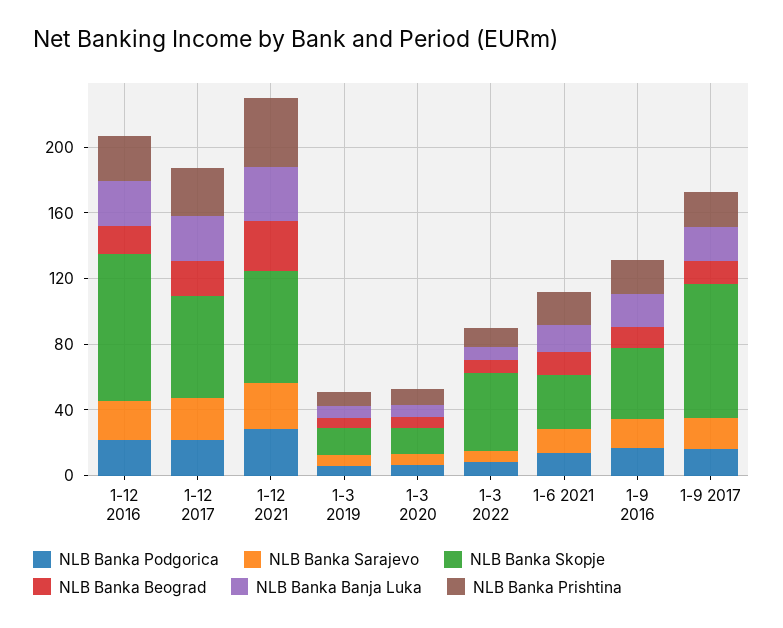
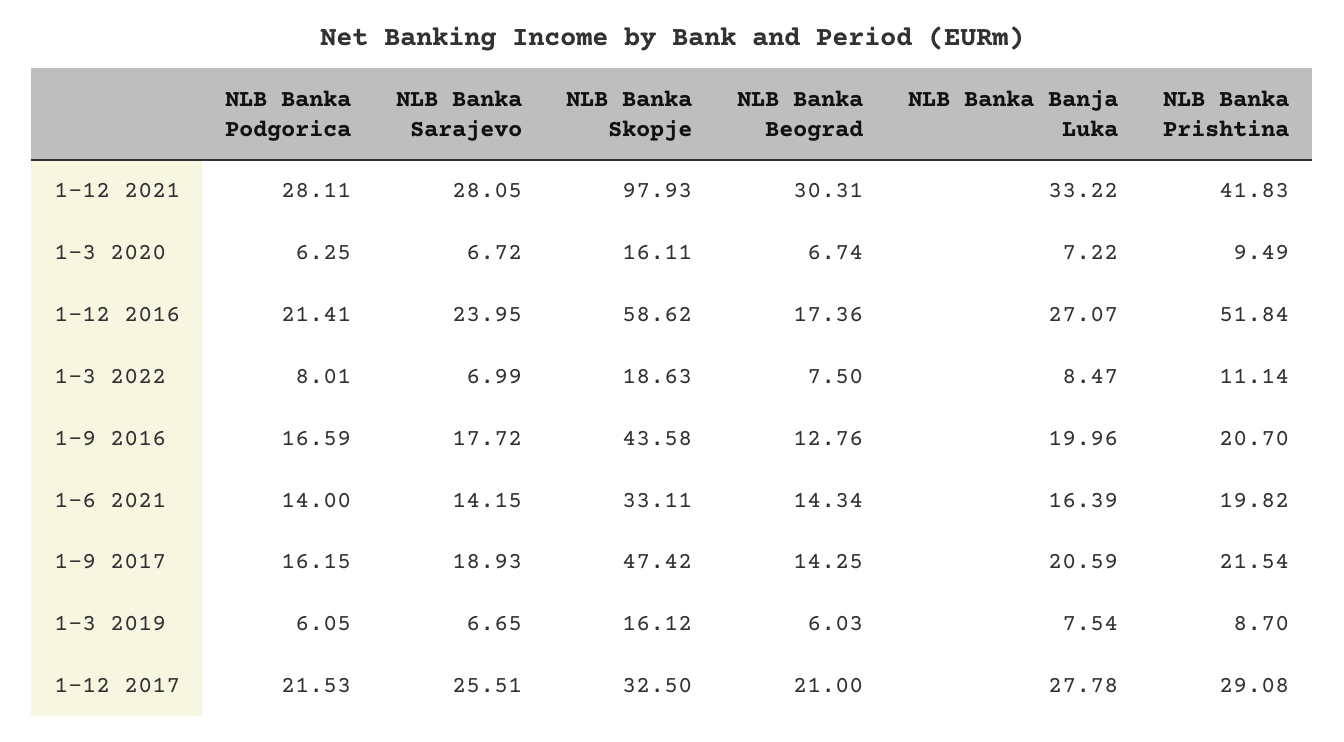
NLB Banka Skopje, 1-12 2016: 90 -> 58.62
NLB Banka Prishtina, 1-12 2016: 30 -> 51.84
NLB Banka Skopje, 1-12 2017: 60 -> 32.5
NLB Banka Skopje, 1-12 2021: 70 -> 97.93
NLB Banka Skopje, 1-3 2022: 50 -> 18.63
NLB Banka Skopje, 1-9 2017: 80 -> 47.42

